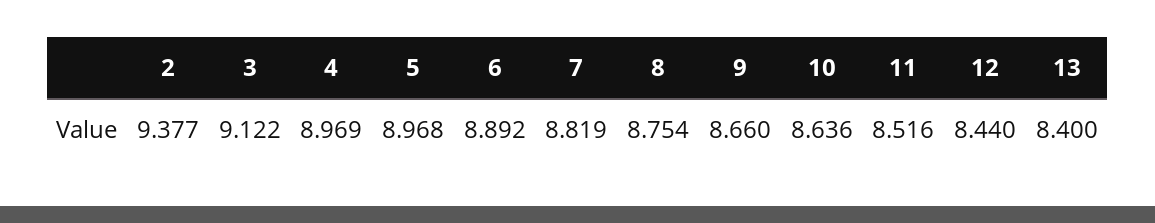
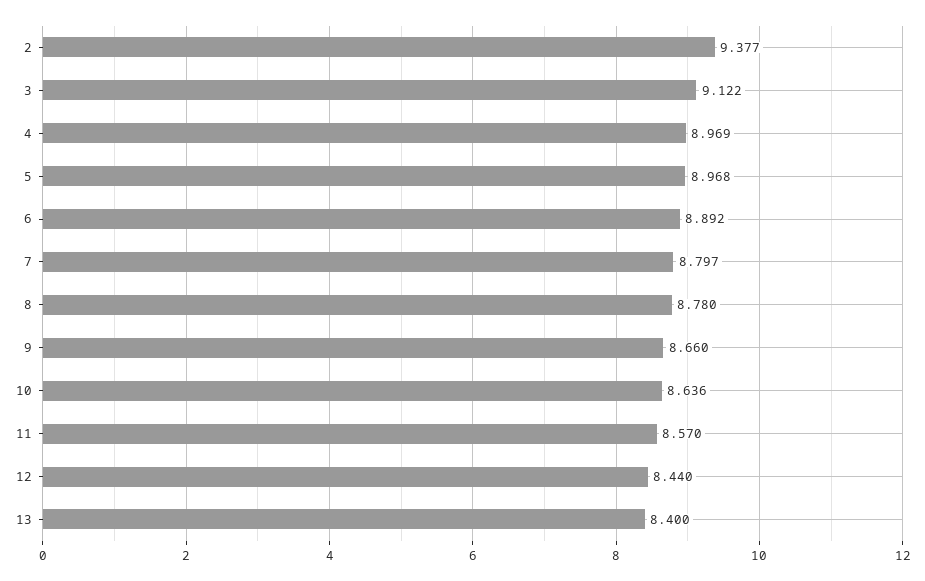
7: 8.819 -> 8.797
8: 8.754 -> 8.78
11: 8.516 -> 8.57

